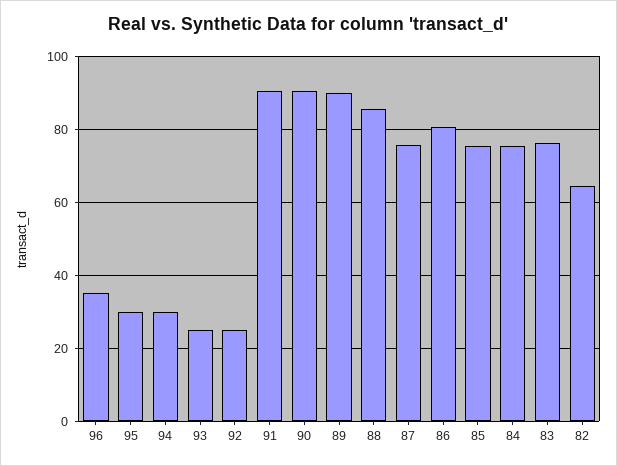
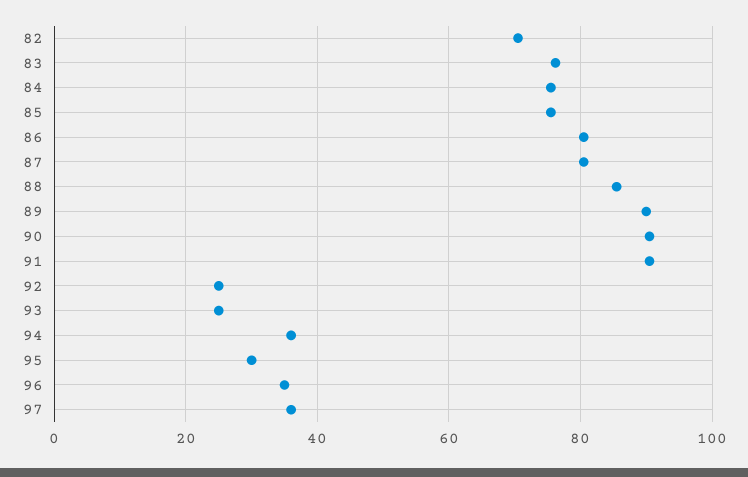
94: 30 -> 36
87: 76 -> 80
82: 64 -> 70
97: none -> 36

